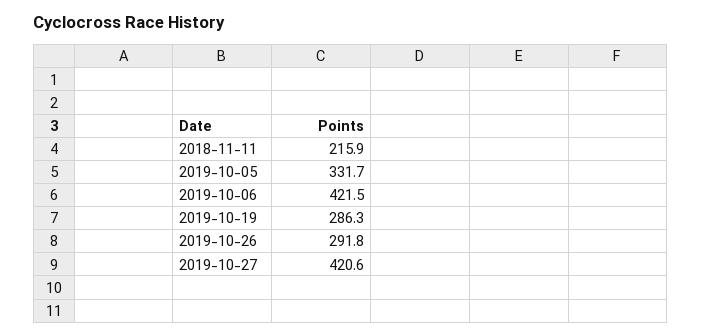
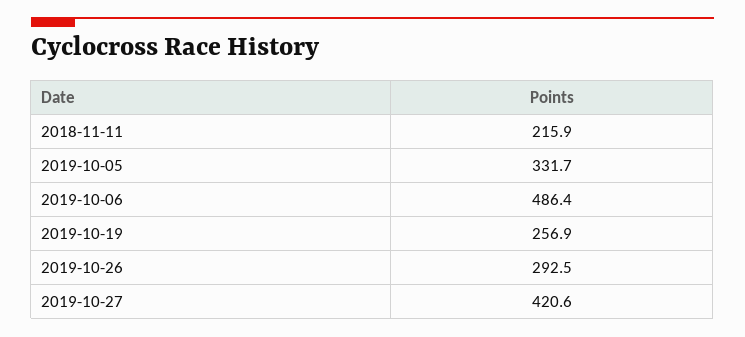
2019-10-06: 421.5 -> 486.4
2019-10-19: 286.3 -> 256.9
2019-10-26: 291.8 -> 292.5

